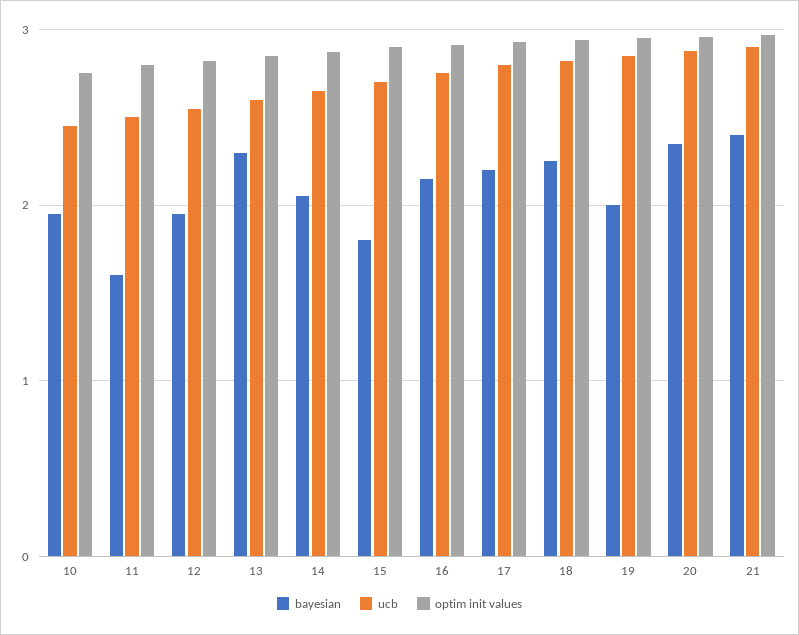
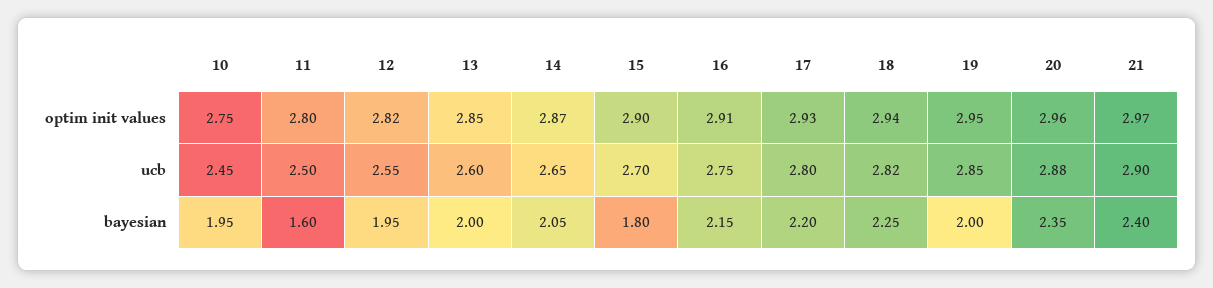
bayesian, 13: 2.3 -> 2

